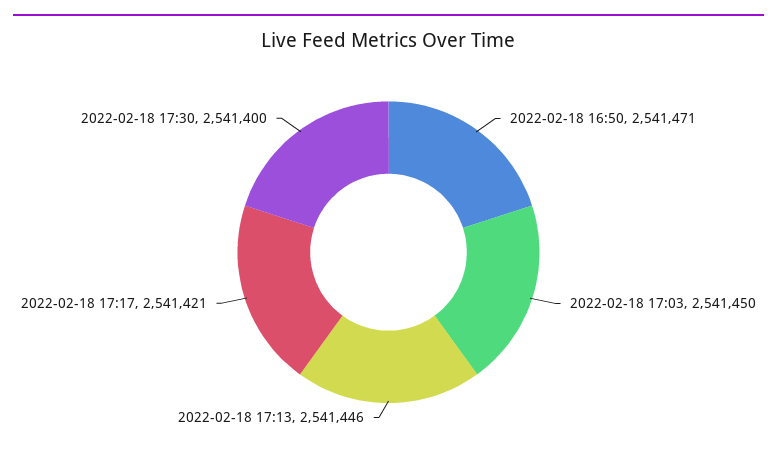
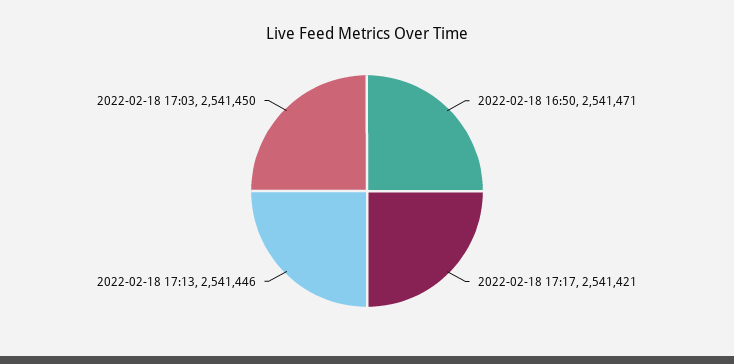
2022-02-18 17:30: 2541400 -> none

